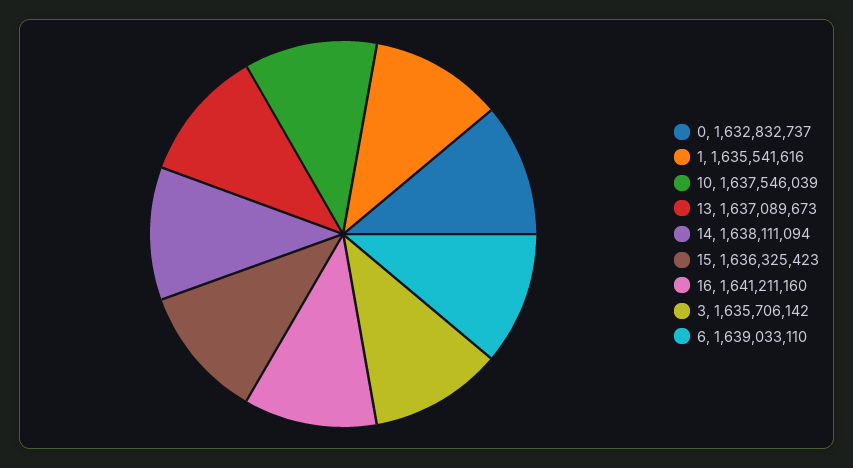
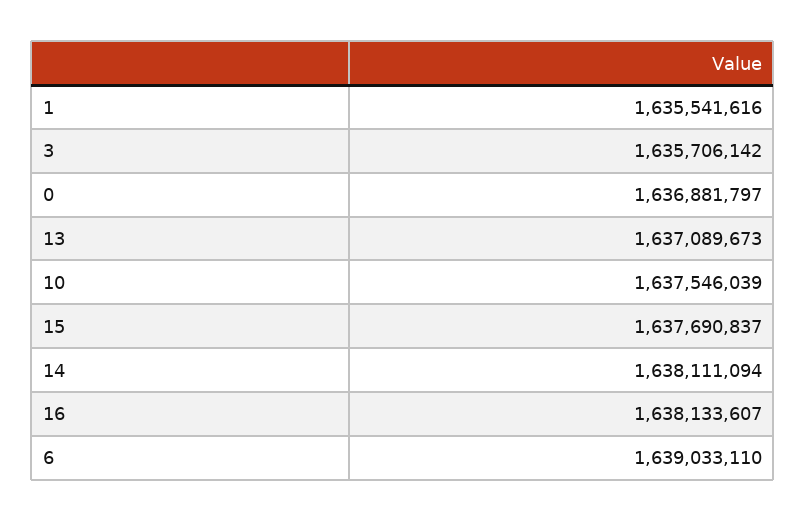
0: 1632832737 -> 1636881797
15: 1636325423 -> 1637690837
16: 1641211160 -> 1638133607

